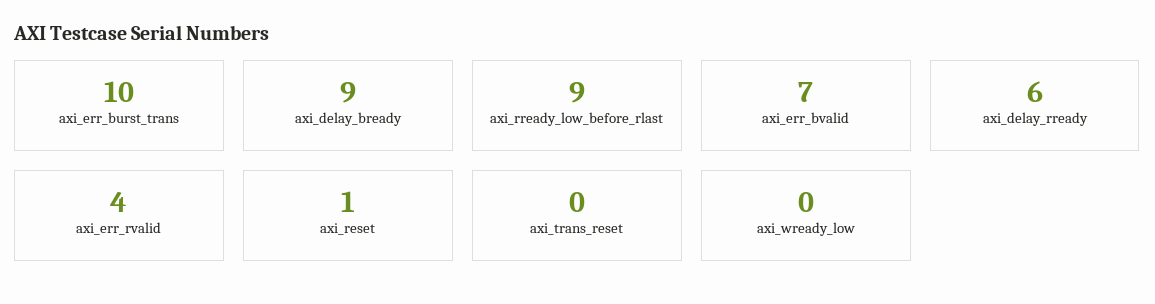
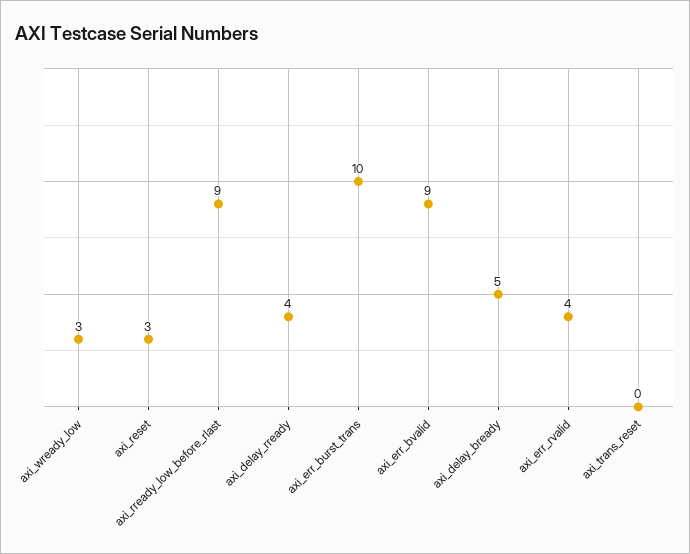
axi_delay_bready: 9 -> 5
axi_err_bvalid: 7 -> 9
axi_delay_rready: 6 -> 4
axi_reset: 1 -> 3
axi_wready_low: 0 -> 3

